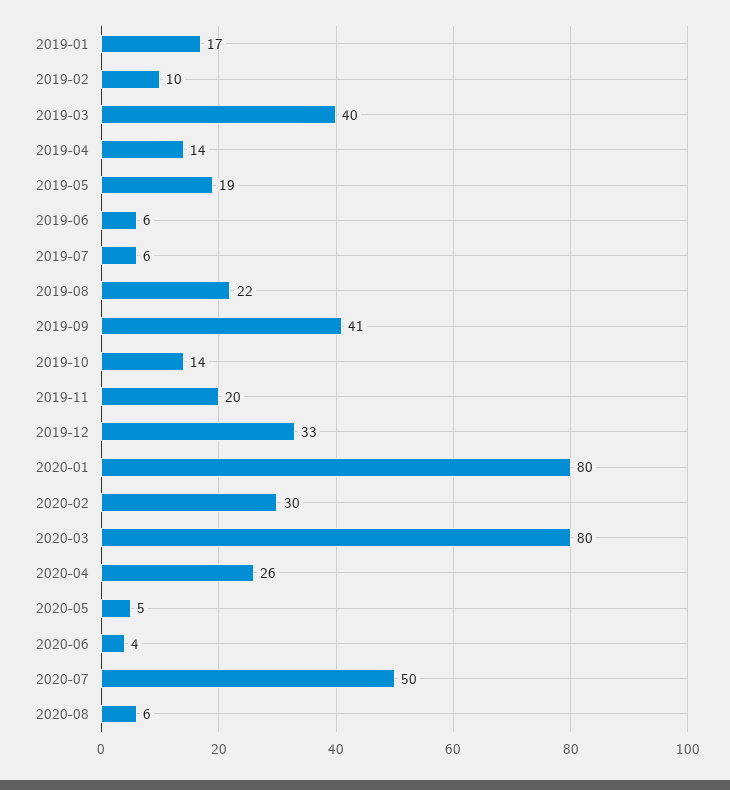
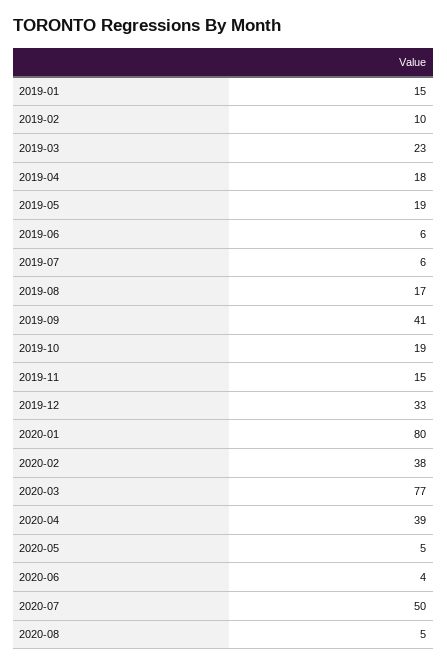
2019-01: 17 -> 15
2019-03: 40 -> 23
2019-04: 14 -> 18
2019-08: 22 -> 17
2019-10: 14 -> 19
2019-11: 20 -> 15
2020-02: 30 -> 38
2020-03: 80 -> 77
2020-04: 26 -> 39
2020-08: 6 -> 5

